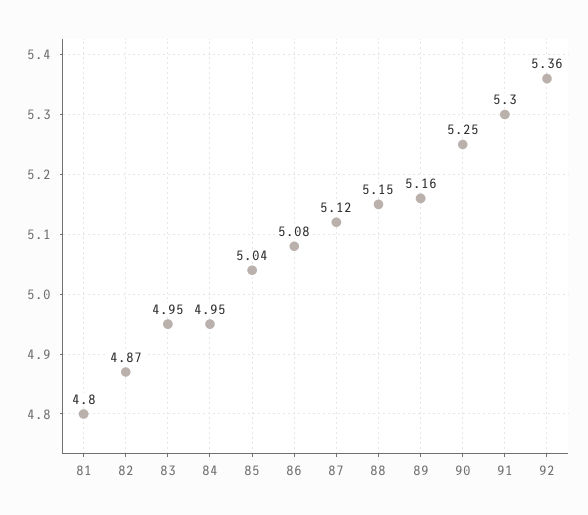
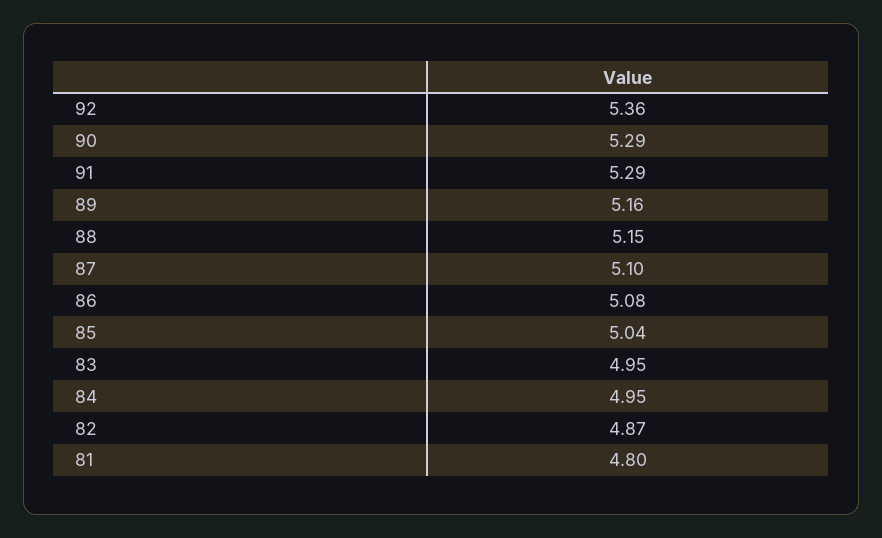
87: 5.12 -> 5.1
90: 5.25 -> 5.29
91: 5.3 -> 5.29

